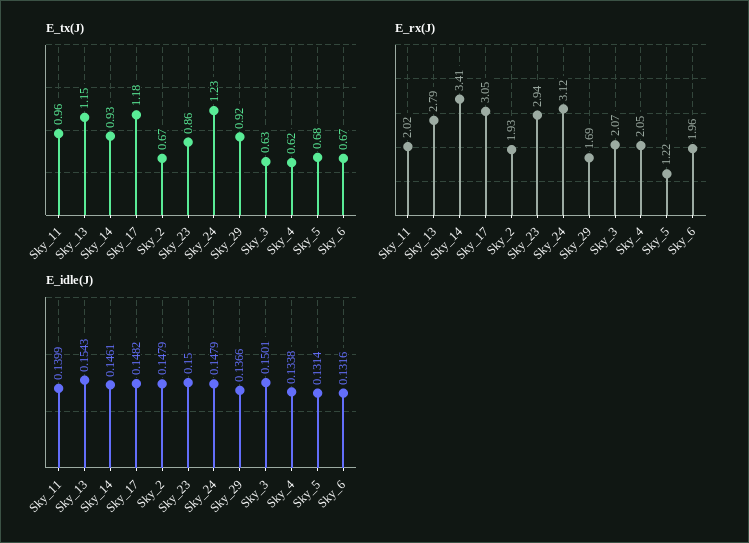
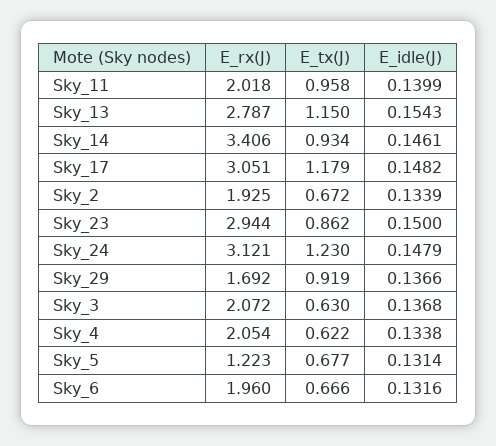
E_idle(J), Sky_2: 0.1479 -> 0.1339
E_idle(J), Sky_3: 0.1501 -> 0.1368

